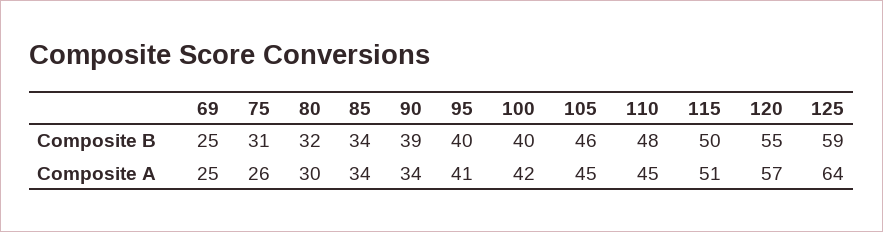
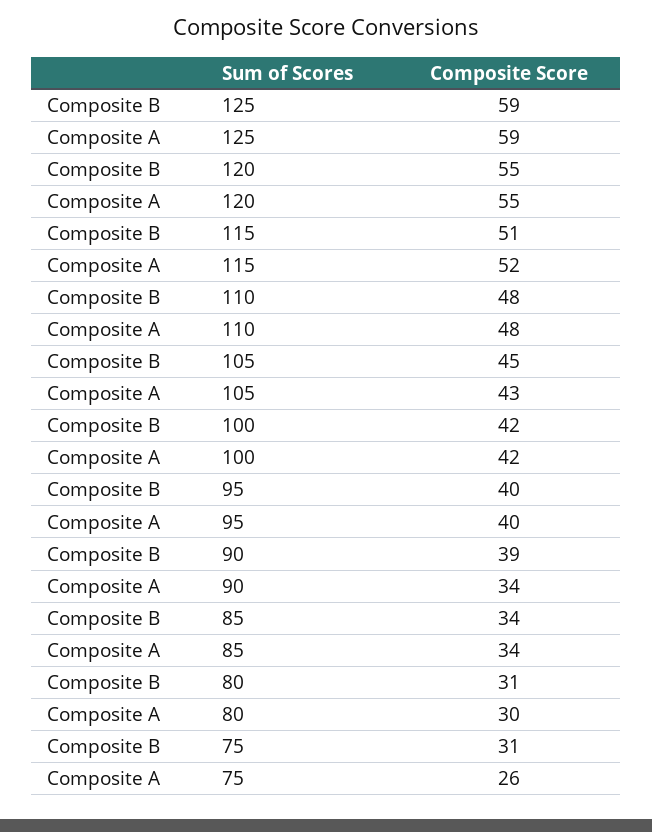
69, Composite B: 25 -> none
80, Composite B: 32 -> 31
100, Composite B: 40 -> 42
105, Composite B: 46 -> 45
115, Composite B: 50 -> 51
69, Composite A: 25 -> none
95, Composite A: 41 -> 40
105, Composite A: 45 -> 43
110, Composite A: 45 -> 48
115, Composite A: 51 -> 52
120, Composite A: 57 -> 55
125, Composite A: 64 -> 59

